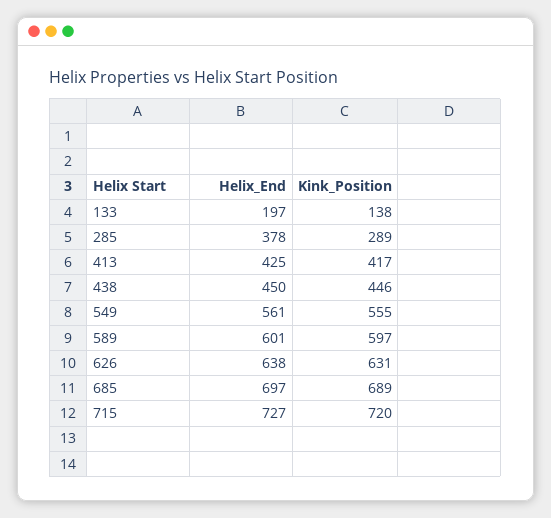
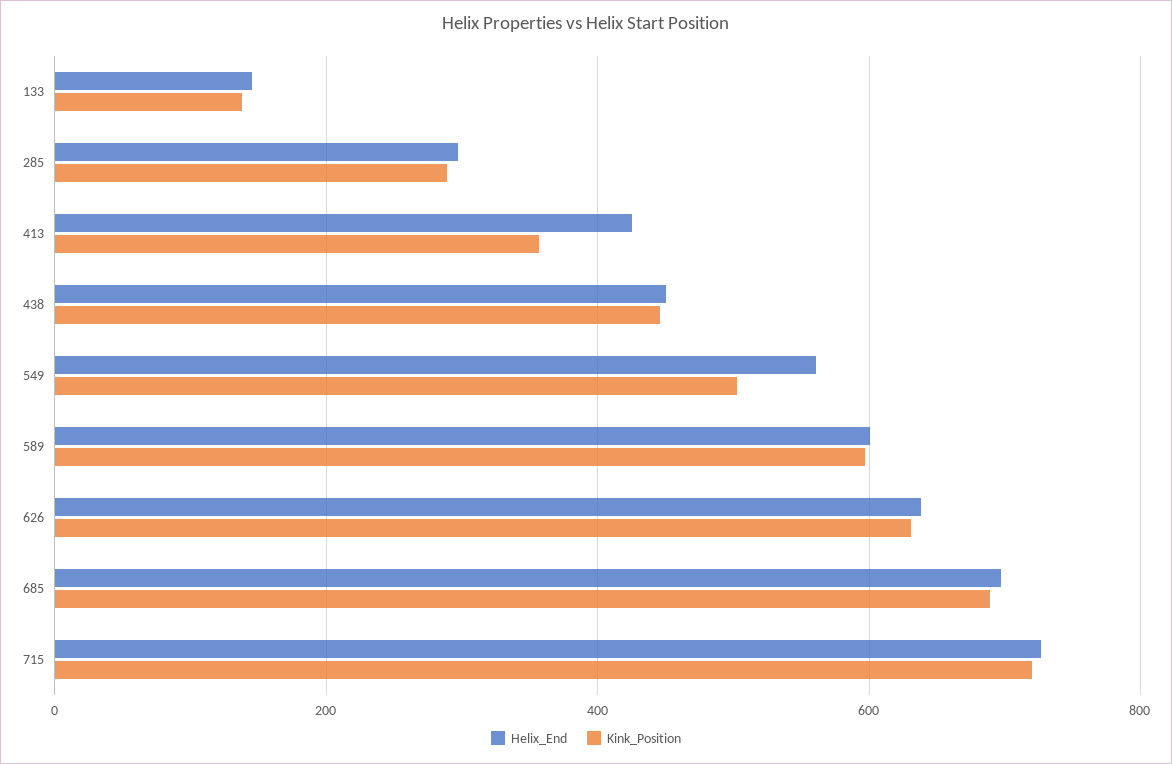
Helix_End, 133: 197 -> 140
Helix_End, 285: 378 -> 300
Kink_Position, 413: 417 -> 360
Kink_Position, 549: 555 -> 500

